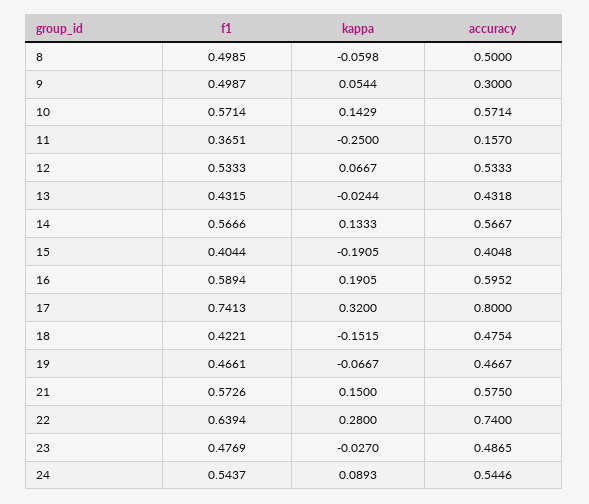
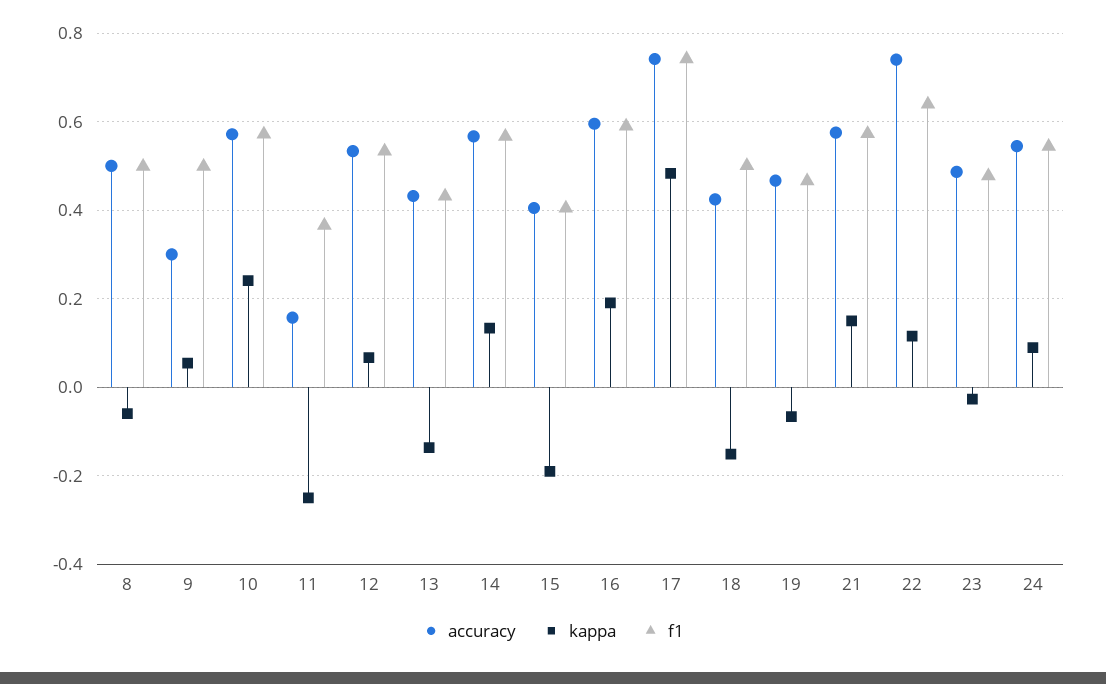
kappa, 10: 0.1429 -> 0.24
kappa, 13: -0.0244 -> -0.14
kappa, 17: 0.32 -> 0.48
accuracy, 17: 0.8 -> 0.74
f1, 18: 0.4221 -> 0.5
accuracy, 18: 0.4754 -> 0.42
kappa, 22: 0.28 -> 0.12

